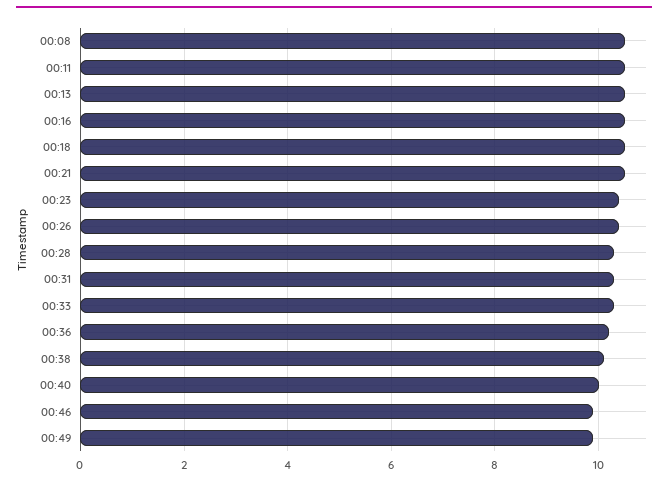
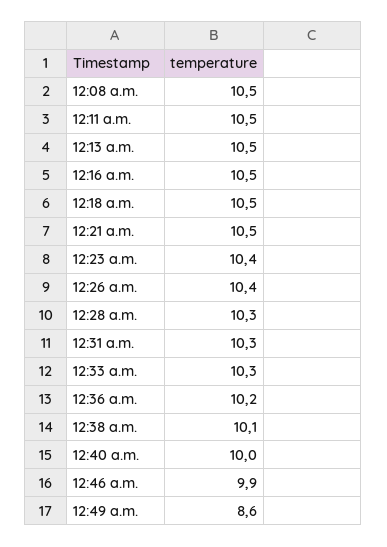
00:49: 10 -> 8.6

